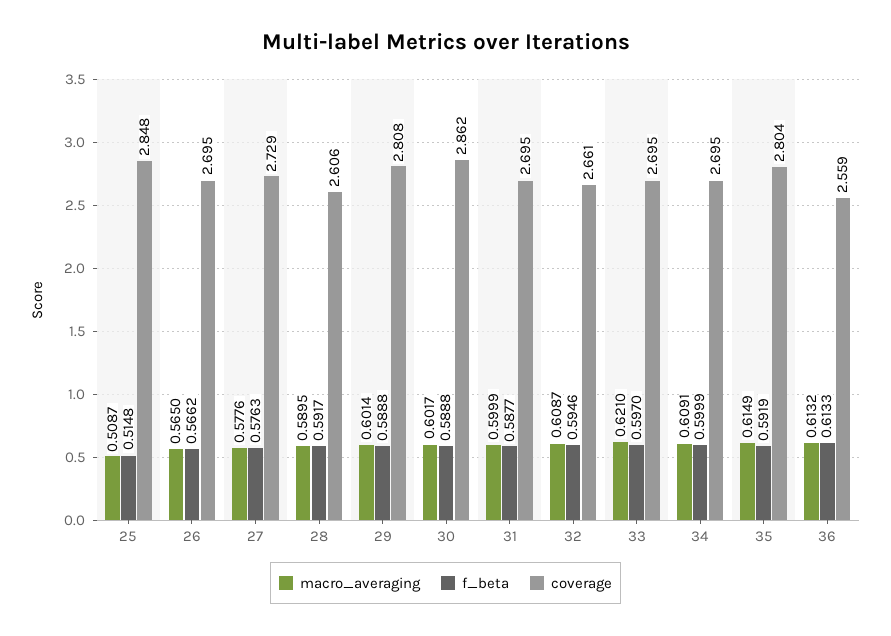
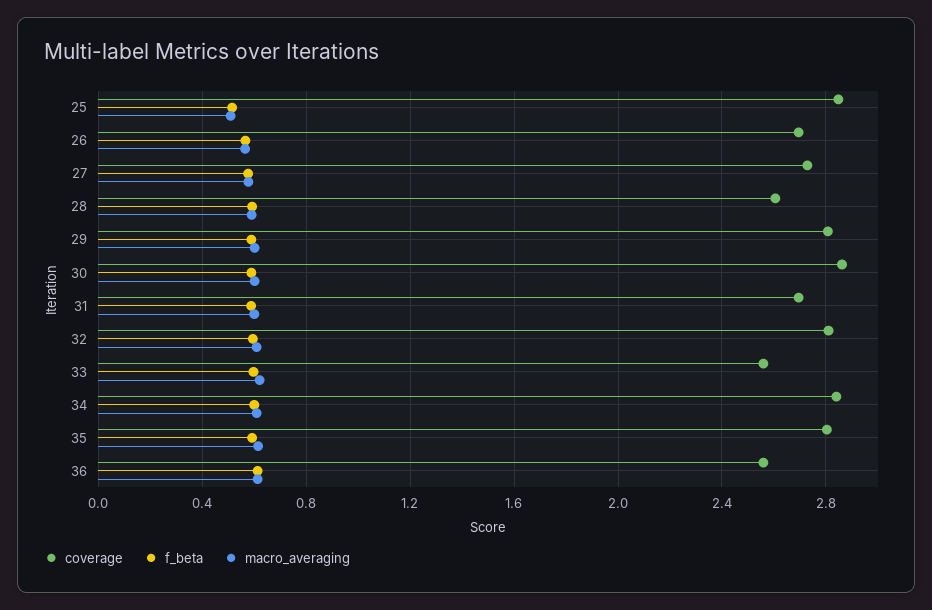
coverage, 32: 2.661 -> 2.8
coverage, 33: 2.695 -> 2.55
coverage, 34: 2.695 -> 2.85

